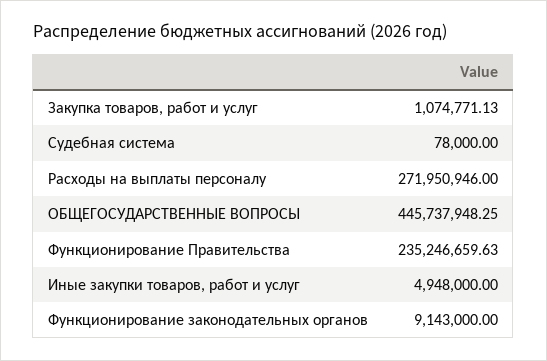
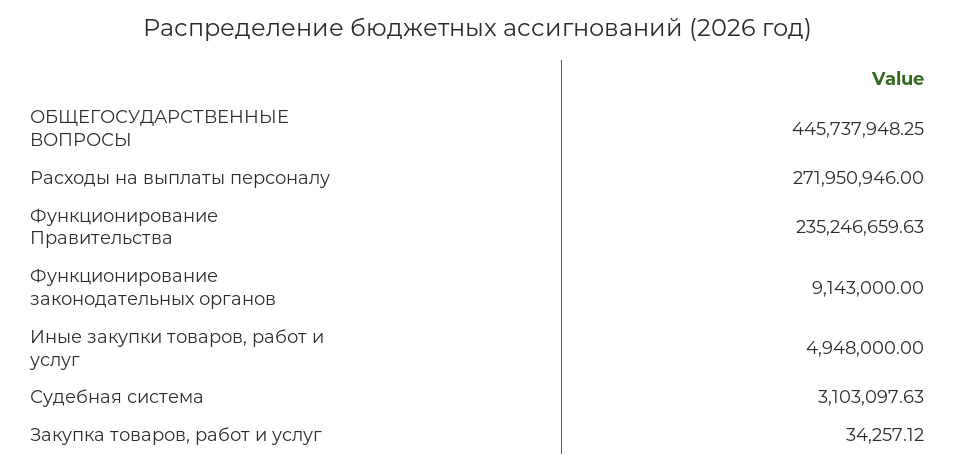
Закупка товаров, работ и услуг: 1074771.13 -> 34257.12
Судебная система: 78000 -> 3103097.63

